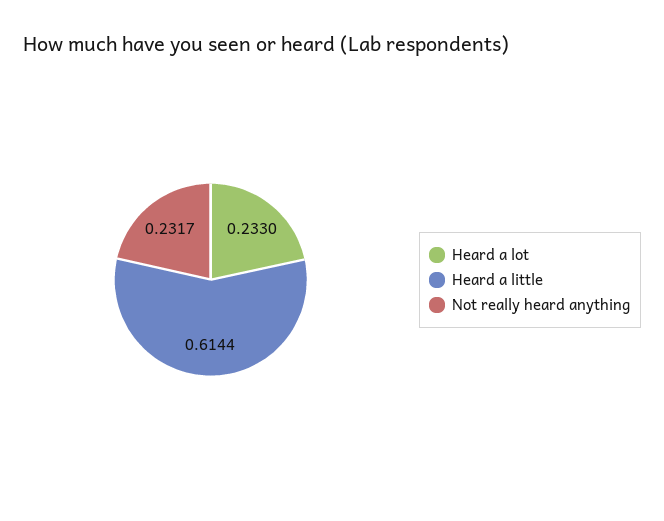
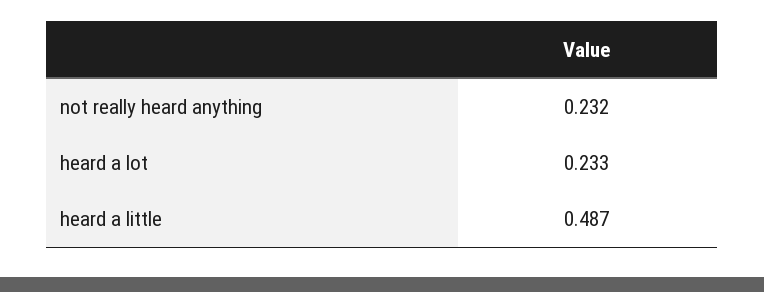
Heard a little: 0.6144 -> 0.487

